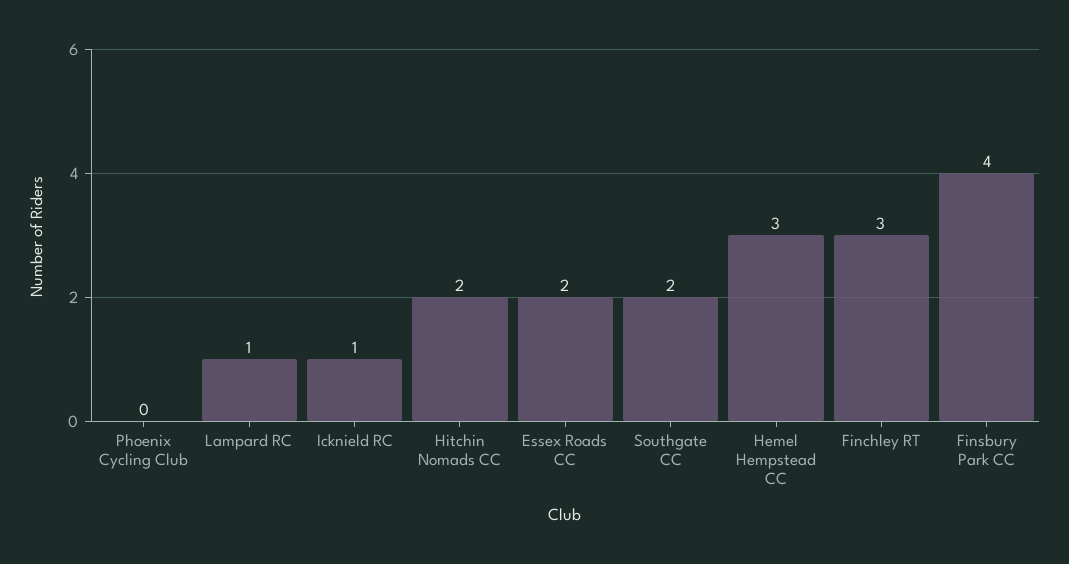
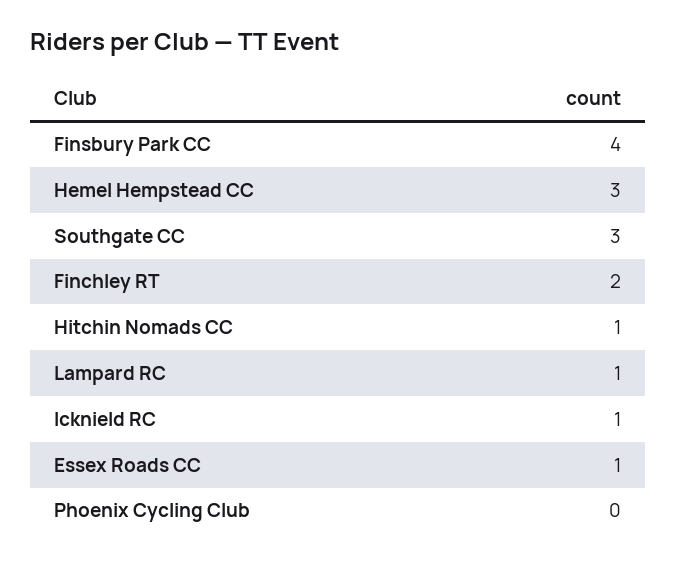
Hitchin Nomads CC: 2 -> 1
Essex Roads CC: 2 -> 1
Southgate CC: 2 -> 3
Finchley RT: 3 -> 2

